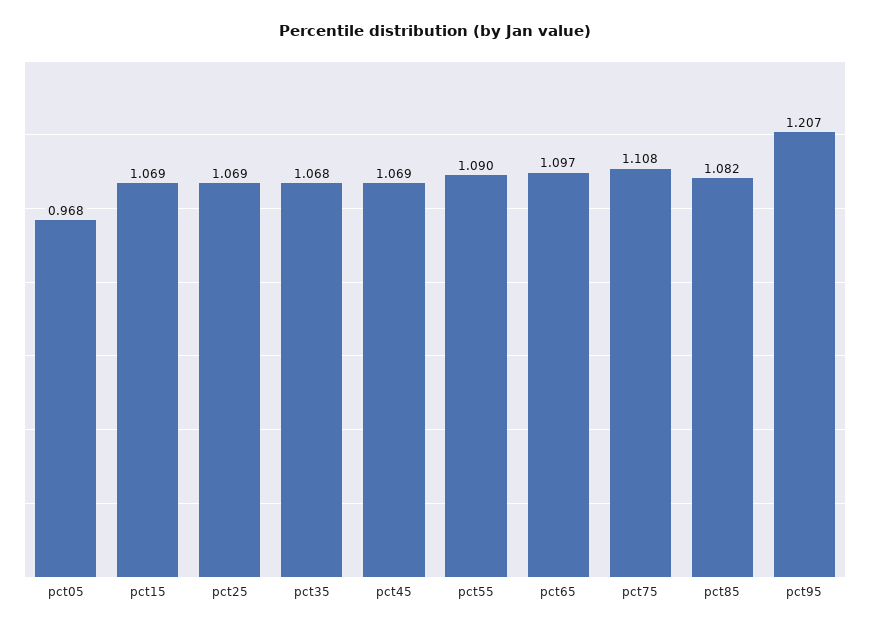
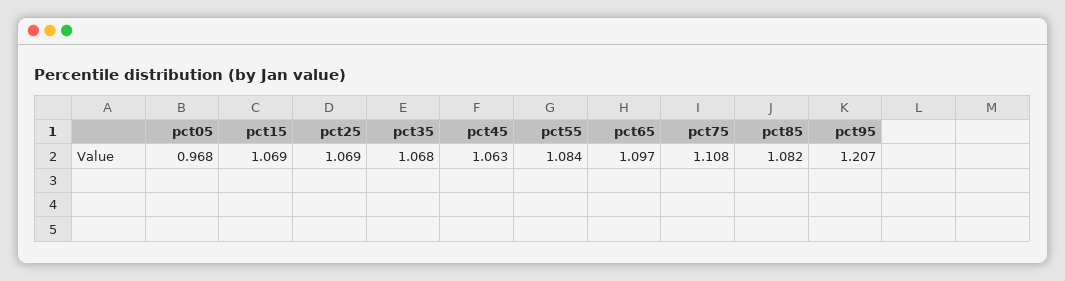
pct45: 1.069 -> 1.063
pct55: 1.09 -> 1.084

